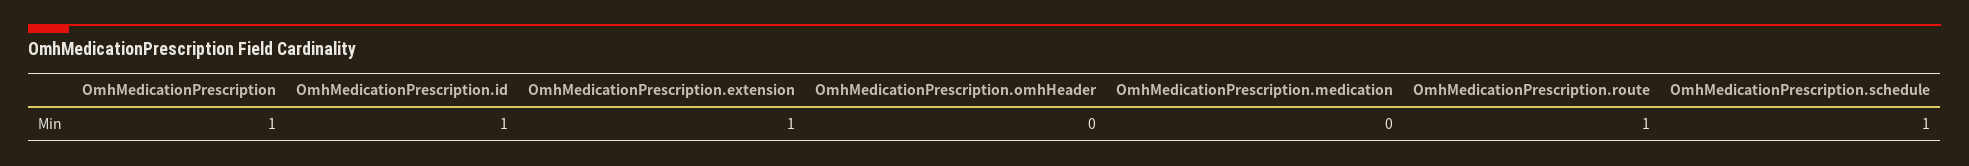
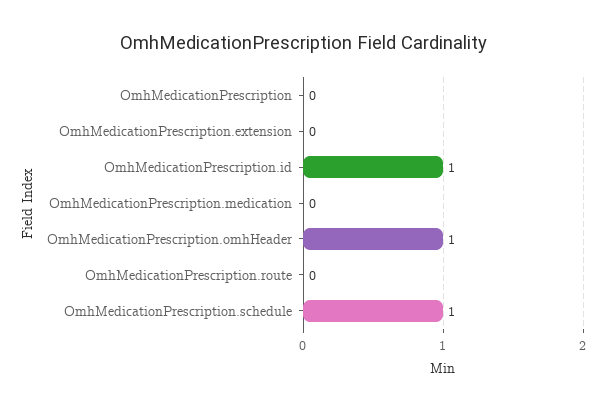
OmhMedicationPrescription: 1 -> 0
OmhMedicationPrescription.extension: 1 -> 0
OmhMedicationPrescription.omhHeader: 0 -> 1
OmhMedicationPrescription.route: 1 -> 0

